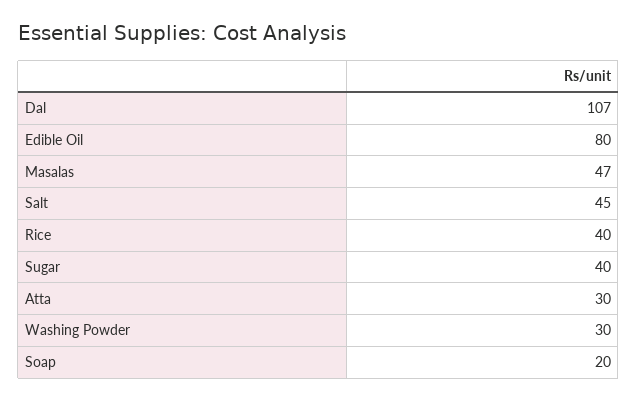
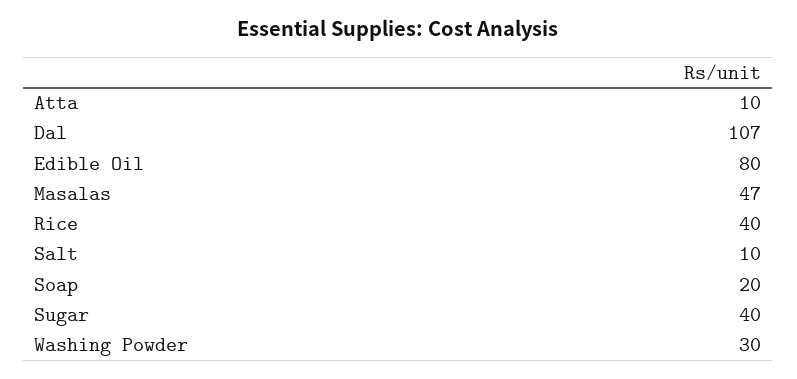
Salt: 45 -> 10
Atta: 30 -> 10

